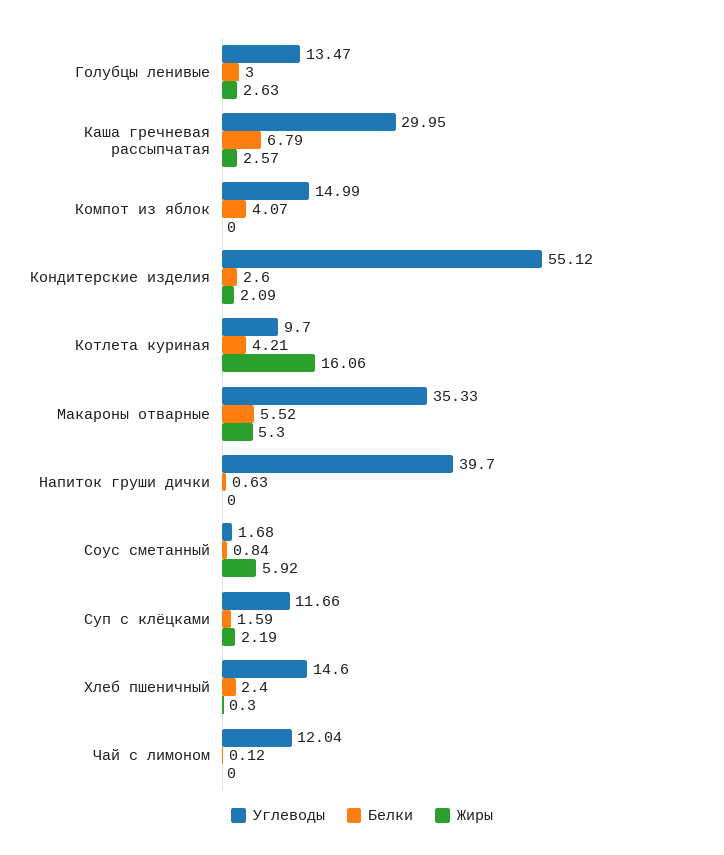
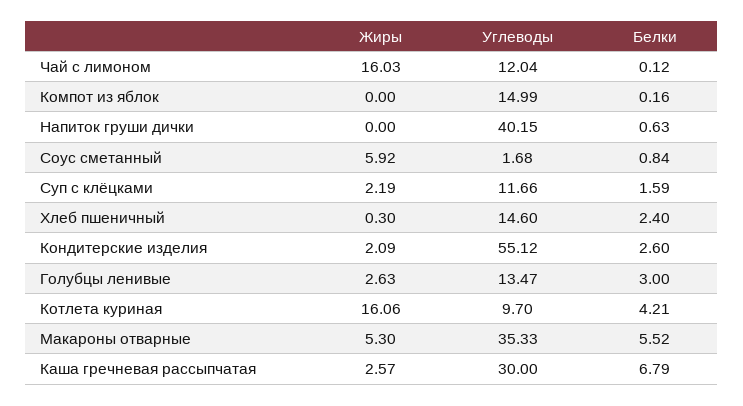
Углеводы, Каша гречневая рассыпчатая: 29.95 -> 30
Белки, Компот из яблок: 4.07 -> 0.16
Углеводы, Напиток груши дички: 39.7 -> 40.15
Жиры, Чай с лимоном: 0 -> 16.03

